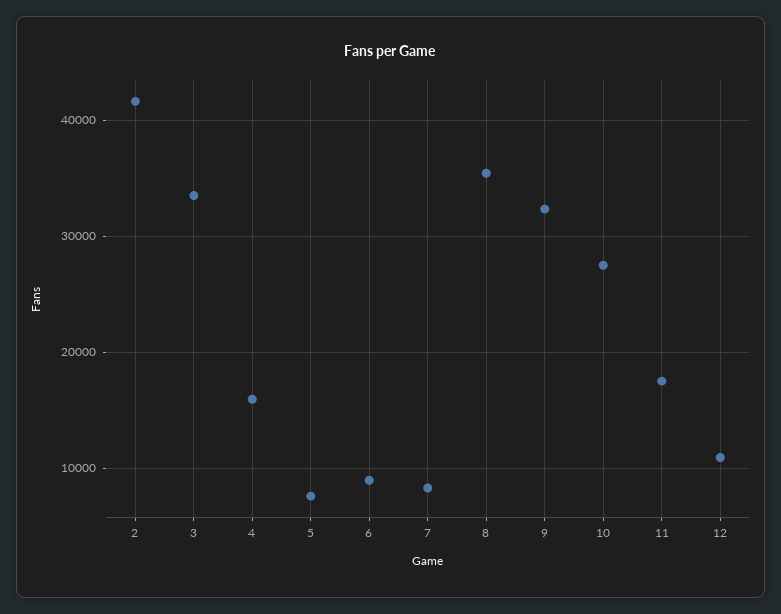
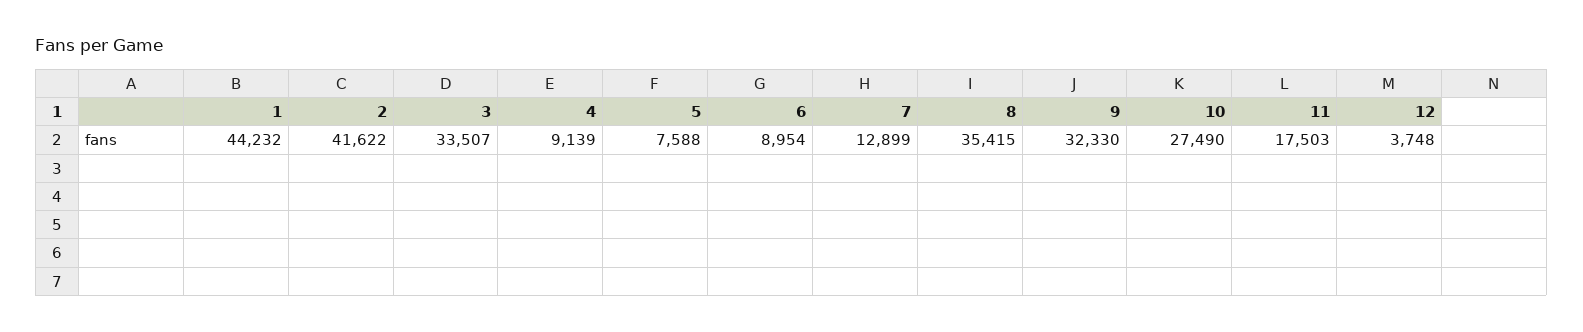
4: 16000 -> 9139
7: 8000 -> 12899
12: 11000 -> 3748
1: none -> 44232

